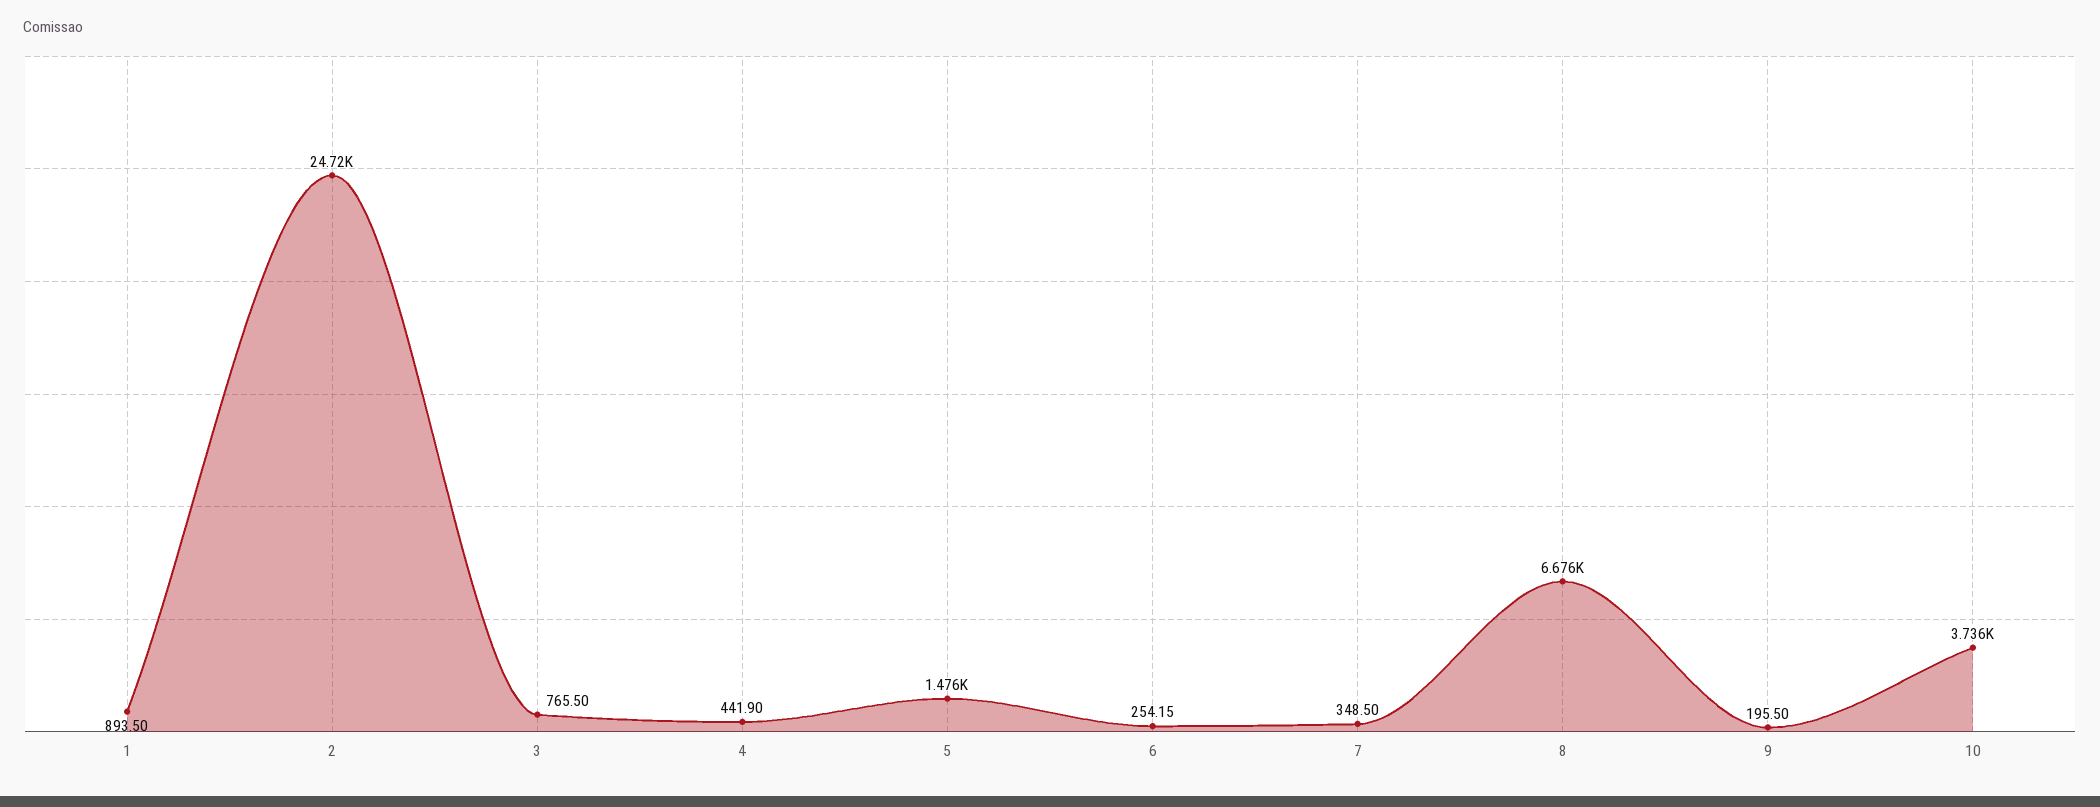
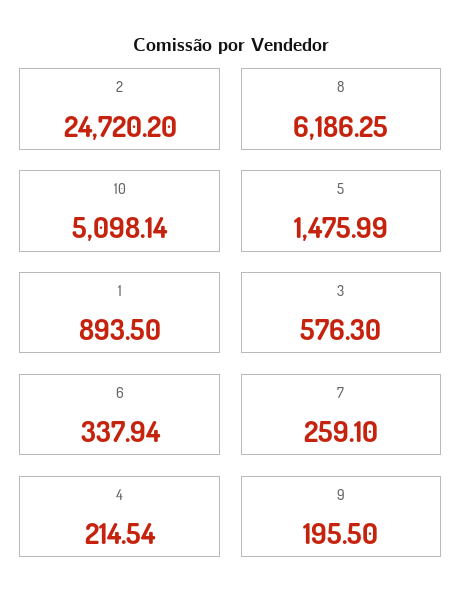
3: 765.5 -> 576.3
4: 441.9 -> 214.54
6: 254.15 -> 337.94
7: 348.5 -> 259.1
8: 6676 -> 6186.25
10: 3736 -> 5098.14

